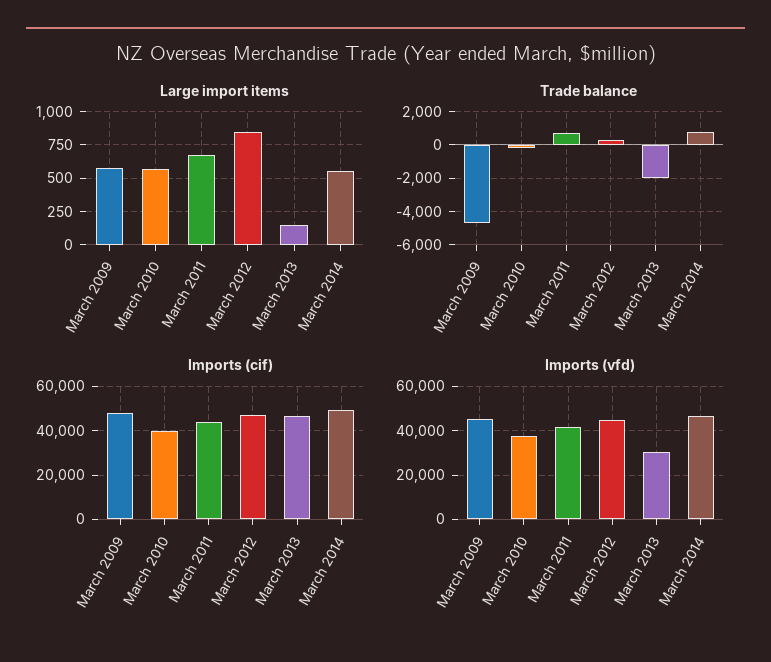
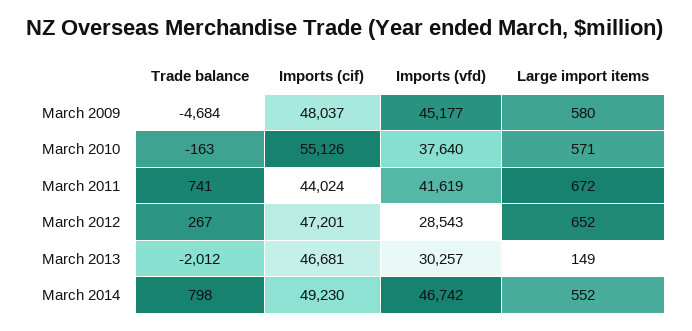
Large import items, March 2012: 850 -> 652
Imports (cif), March 2010: 40000 -> 55126
Imports (vfd), March 2012: 45000 -> 28543

